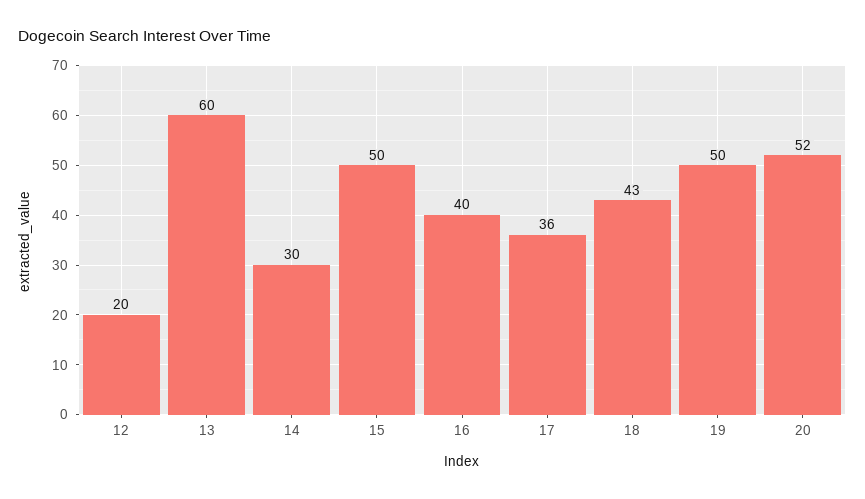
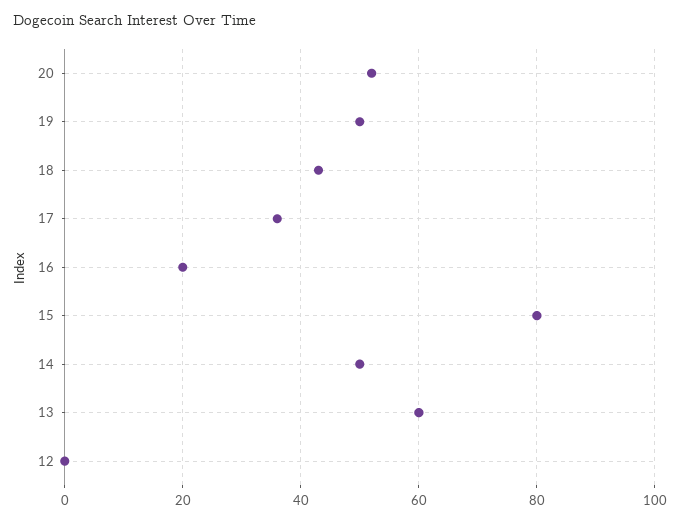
12: 20 -> 0
14: 30 -> 50
15: 50 -> 80
16: 40 -> 20

